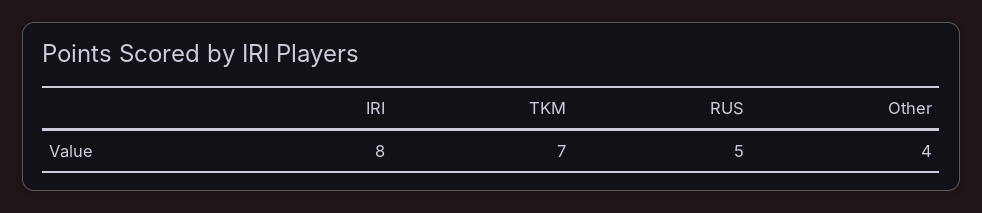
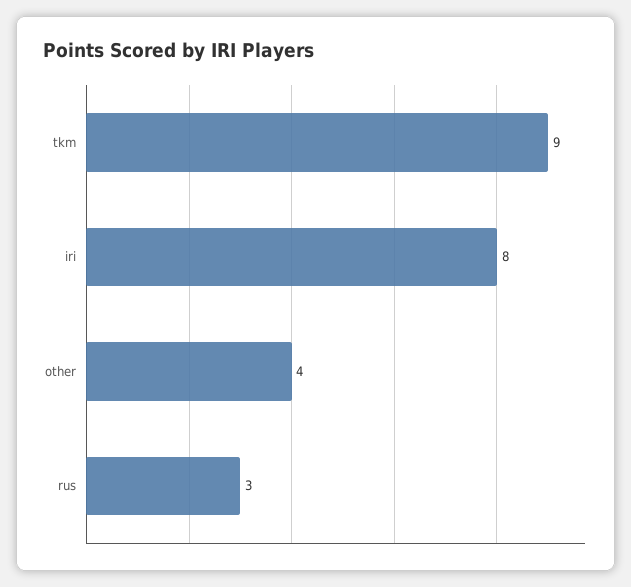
TKM: 7 -> 9
RUS: 5 -> 3

